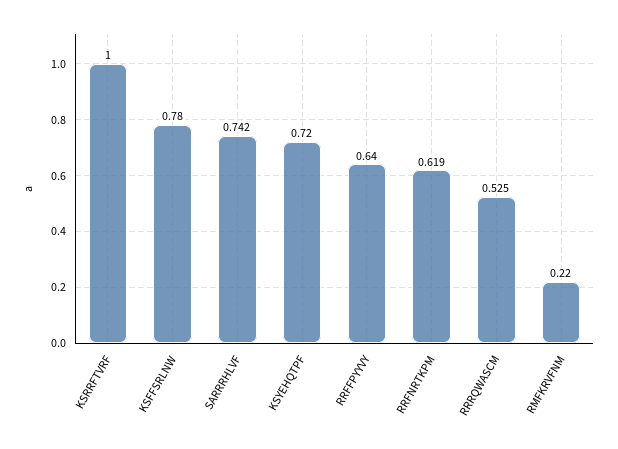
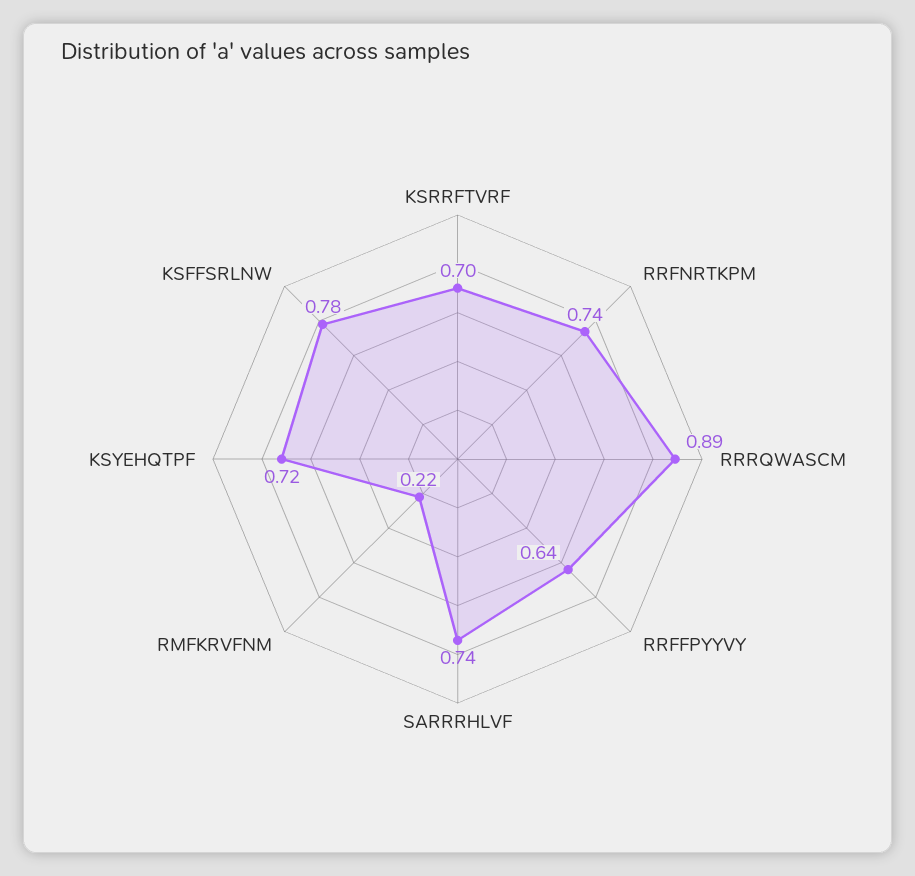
KSRRFTVRF: 1 -> 0.7
RRFNRTKPM: 0.619 -> 0.74
RRRQWASCM: 0.525 -> 0.89

